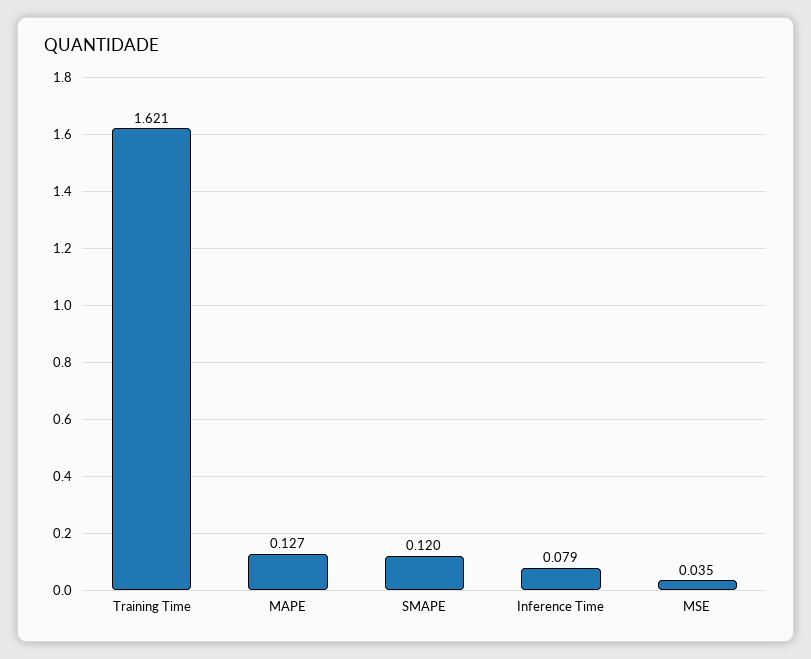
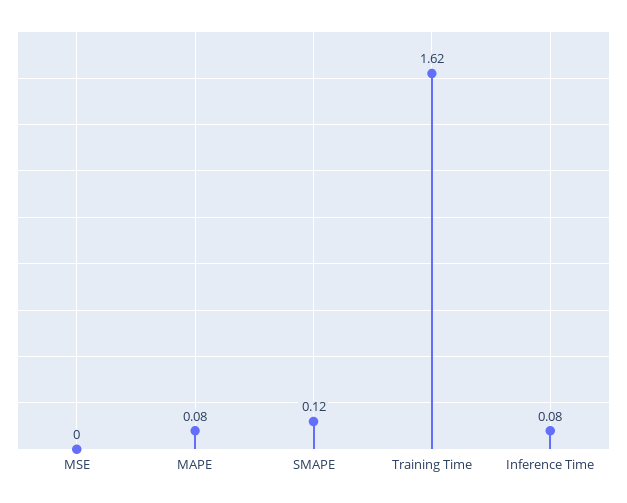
MAPE: 0.127 -> 0.08
MSE: 0.035 -> 0

